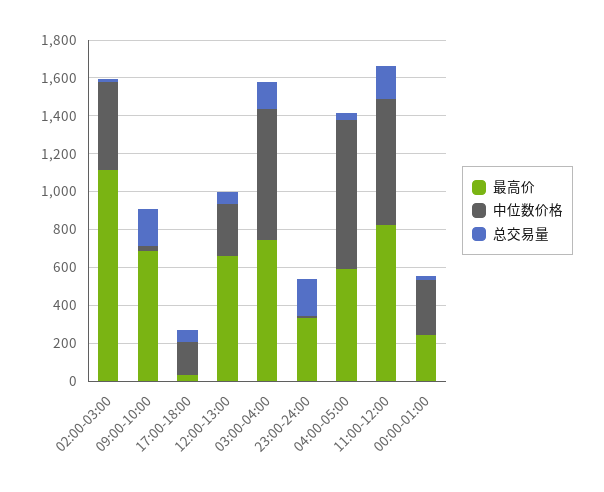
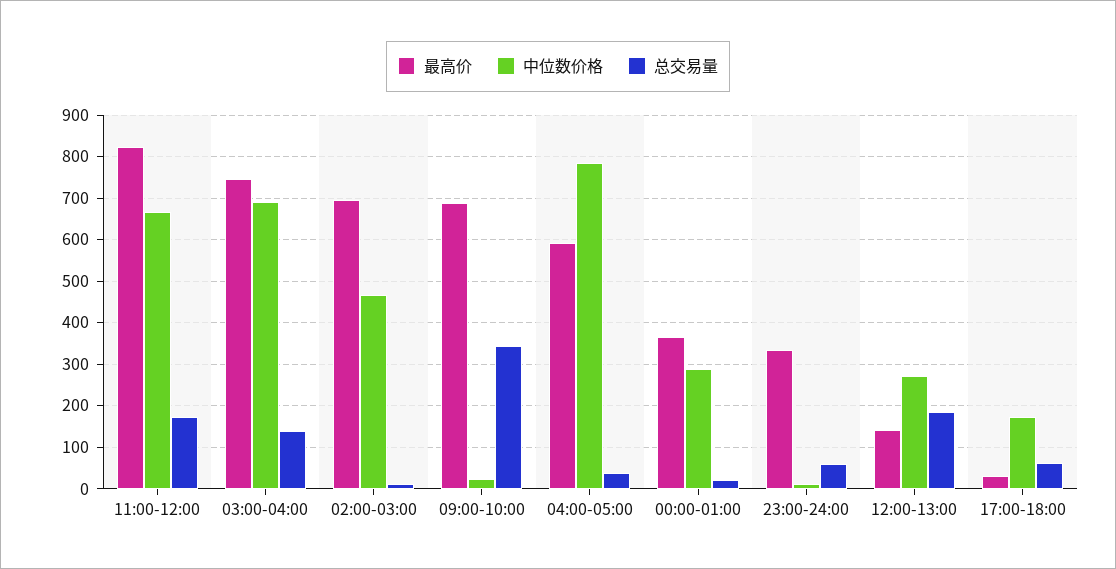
最高价, 02:00-03:00: 1100 -> 700
总交易量, 09:00-10:00: 200 -> 340
最高价, 12:00-13:00: 650 -> 140
总交易量, 12:00-13:00: 50 -> 180
总交易量, 23:00-24:00: 200 -> 60
最高价, 00:00-01:00: 250 -> 360

